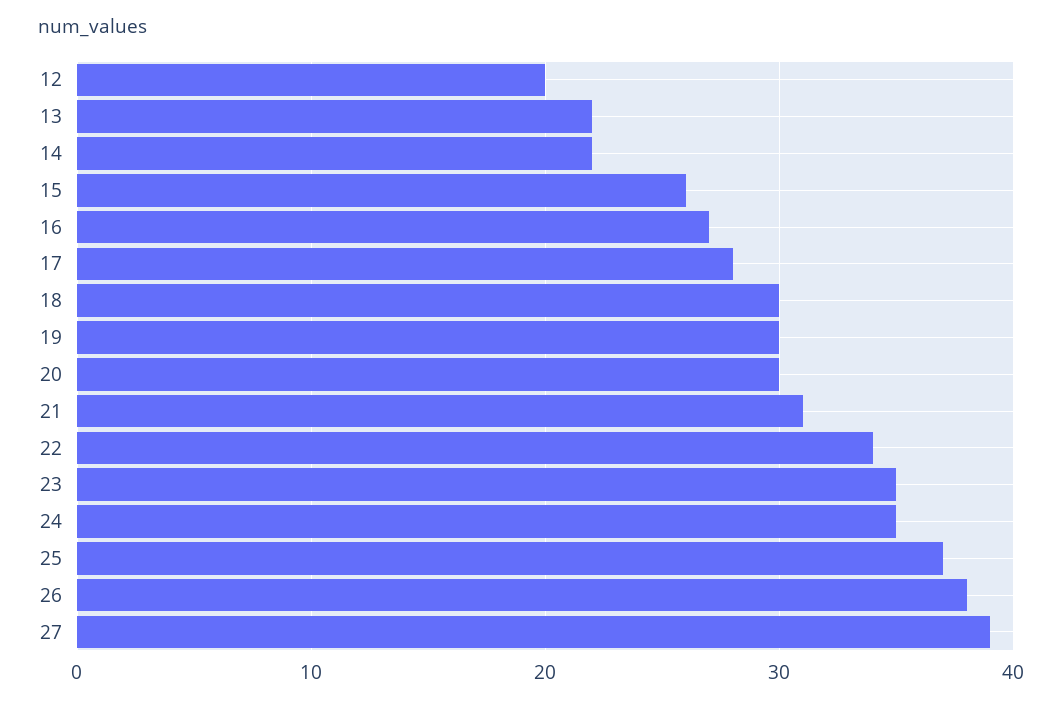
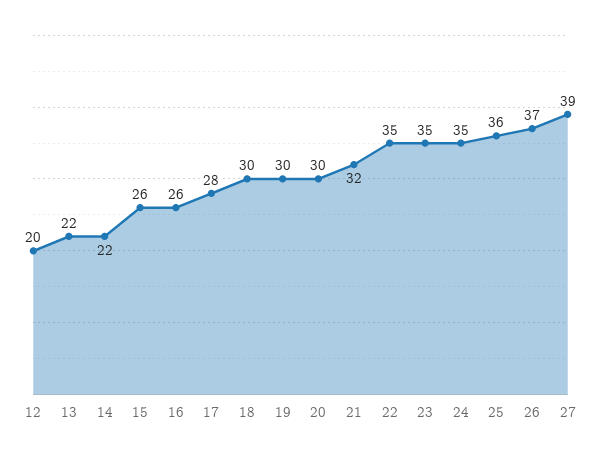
16: 27 -> 26
21: 31 -> 32
22: 34 -> 35
25: 37 -> 36
26: 38 -> 37

